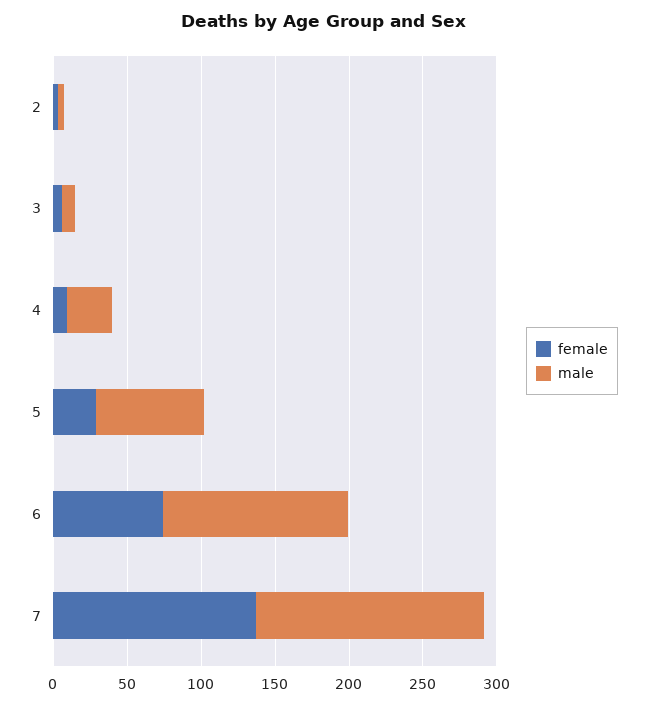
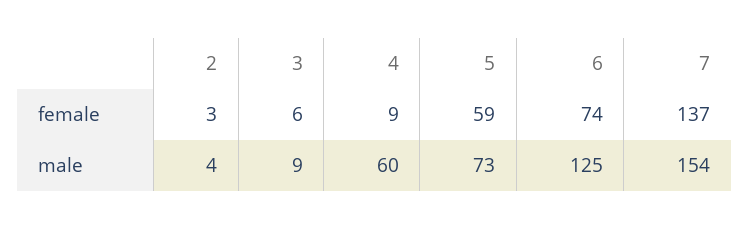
male, 4: 30 -> 60
female, 5: 30 -> 59

